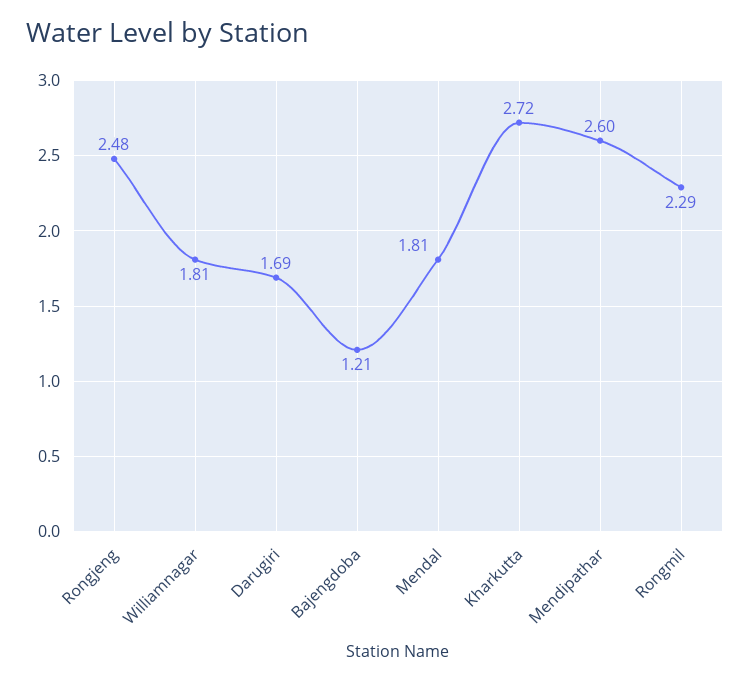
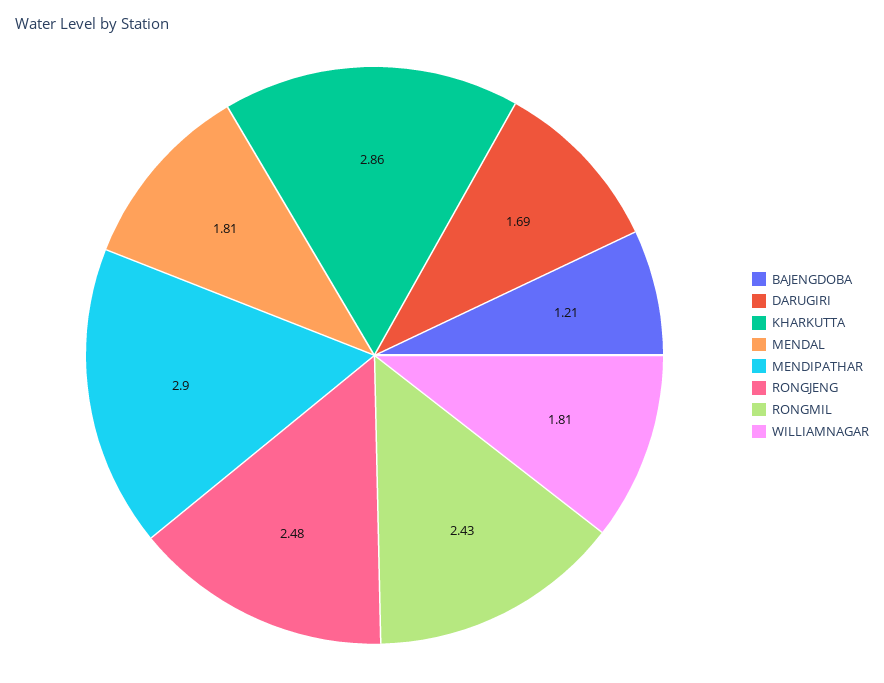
Kharkutta: 2.72 -> 2.86
Mendipathar: 2.6 -> 2.9
Rongmil: 2.29 -> 2.43

